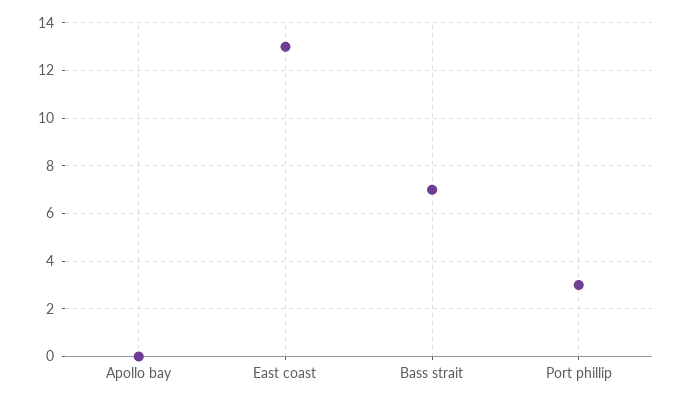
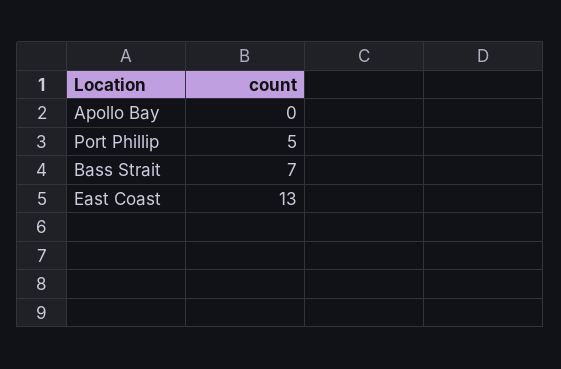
Port phillip: 3 -> 5

